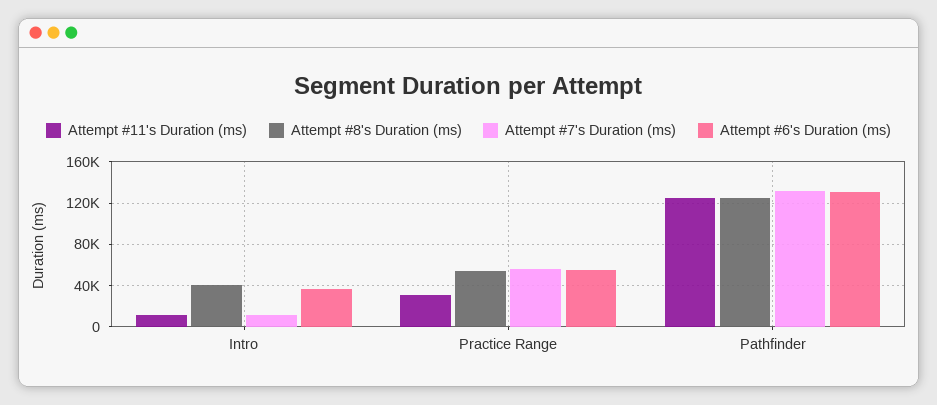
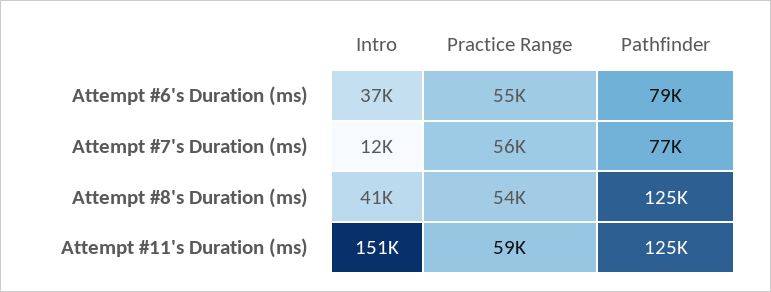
Attempt #11's Duration (ms), Intro: 10000 -> 151000
Attempt #11's Duration (ms), Practice Range: 30000 -> 59000
Attempt #7's Duration (ms), Pathfinder: 130000 -> 77000
Attempt #6's Duration (ms), Pathfinder: 130000 -> 79000

